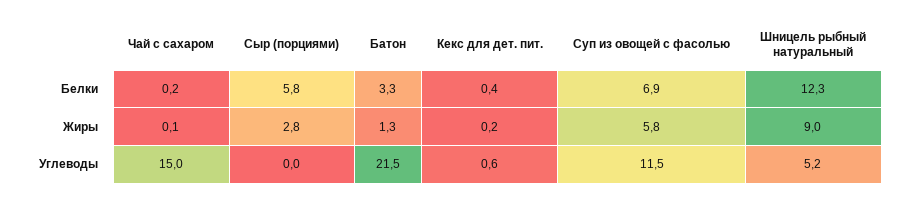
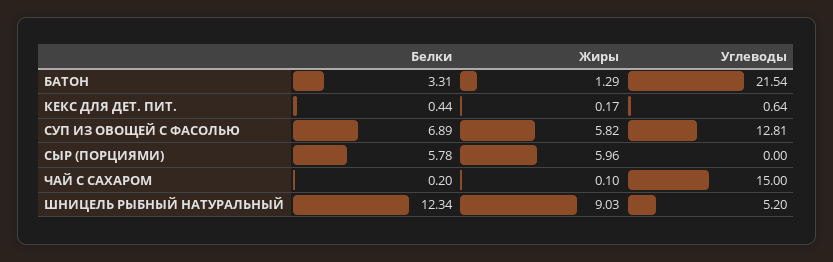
Сыр (порциями), Жиры: 2.8 -> 5.96
Суп из овощей с фасолью, Углеводы: 11.5 -> 12.81

